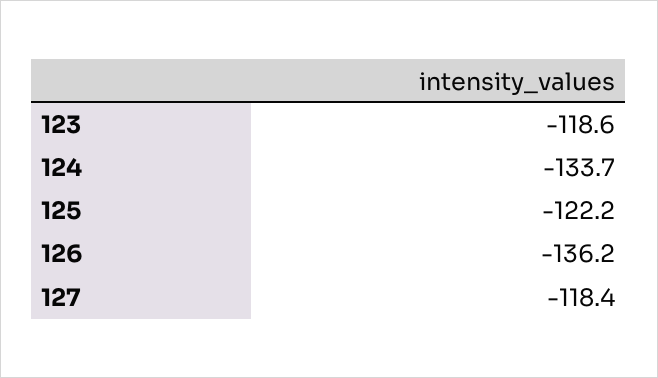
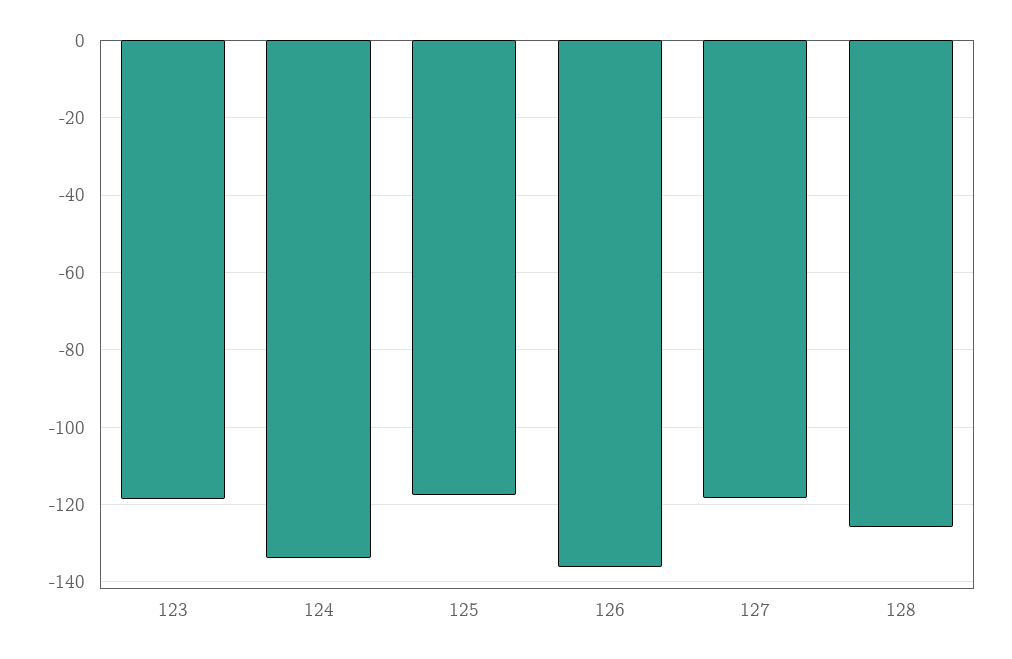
125: -122.2 -> -118
128: none -> -126

